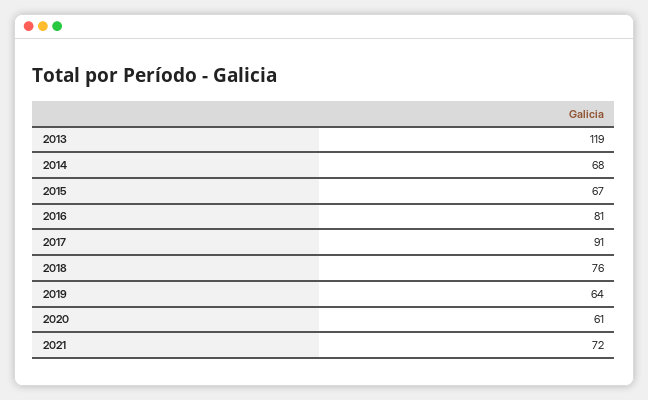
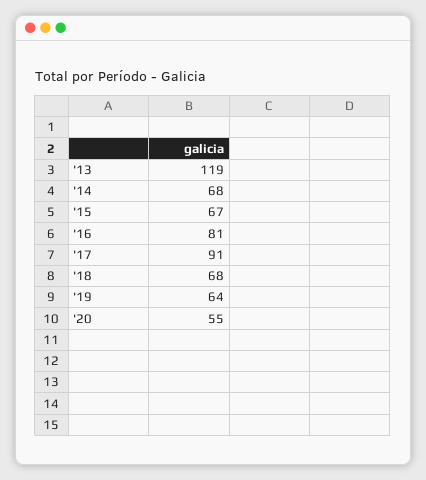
2018: 76 -> 68
2020: 61 -> 55
2021: 72 -> none

